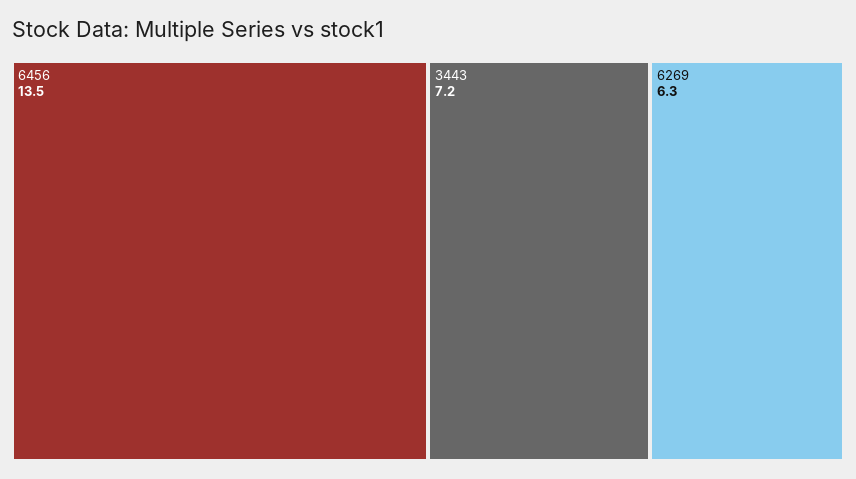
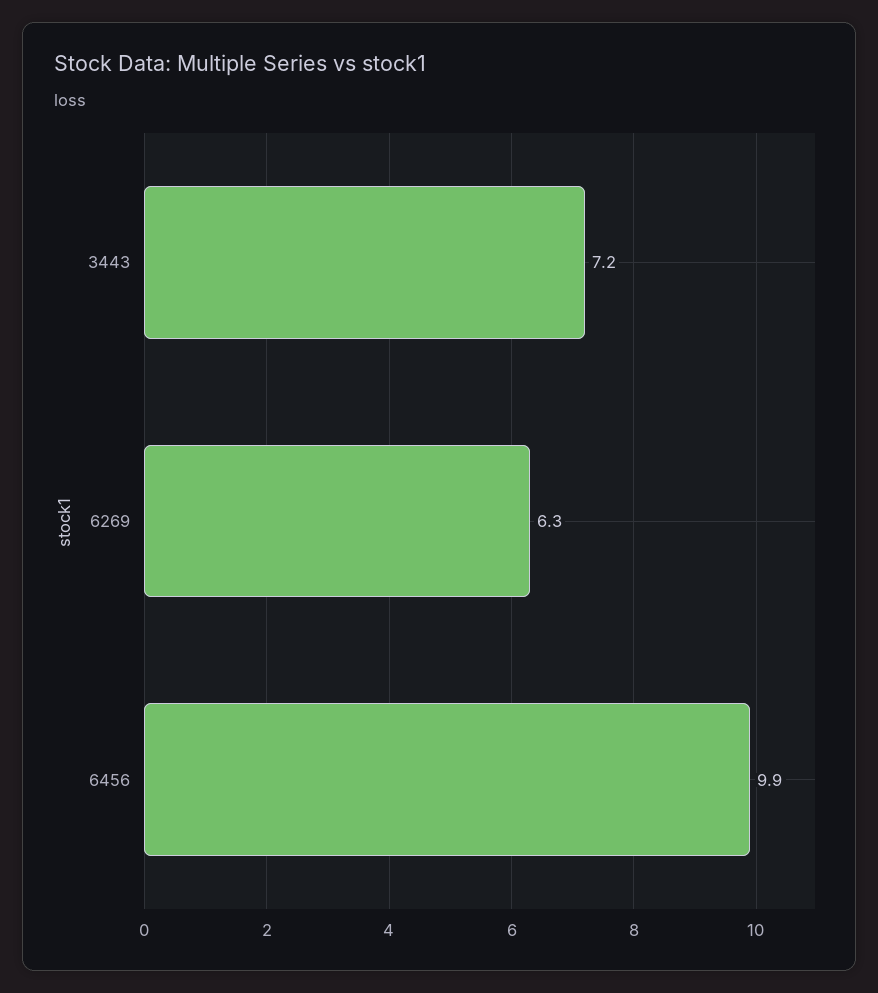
6456: 13.5 -> 9.9

